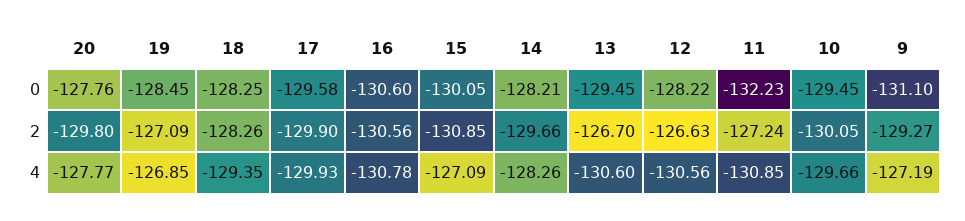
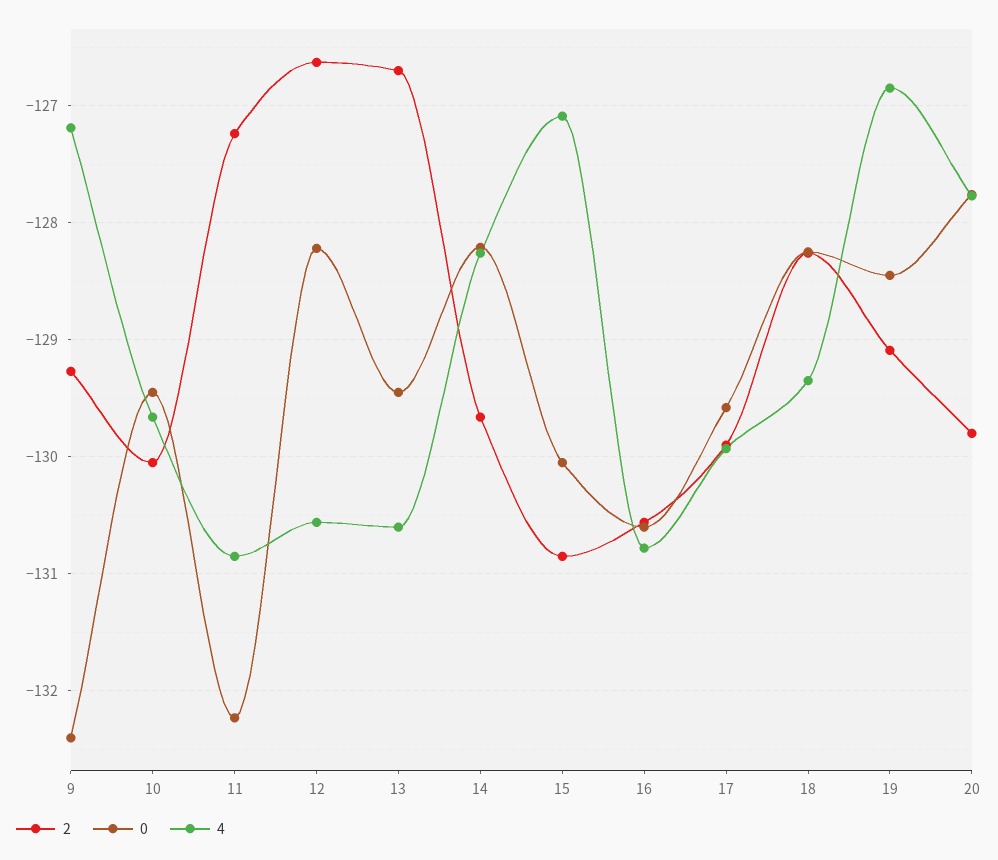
0, 9: -131.1 -> -132.4
2, 19: -127.09 -> -129.1

